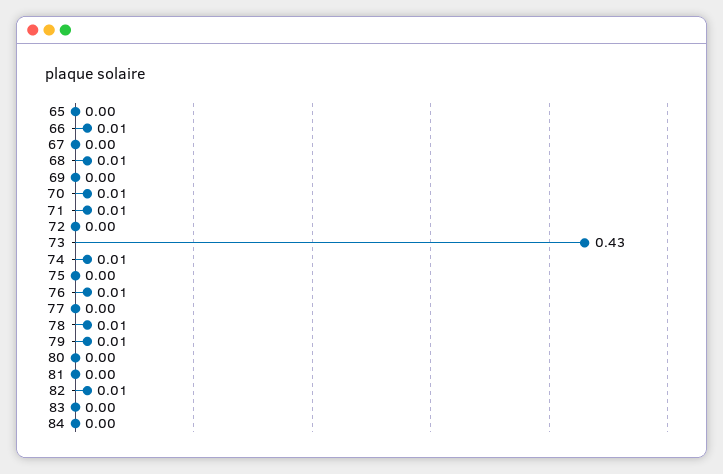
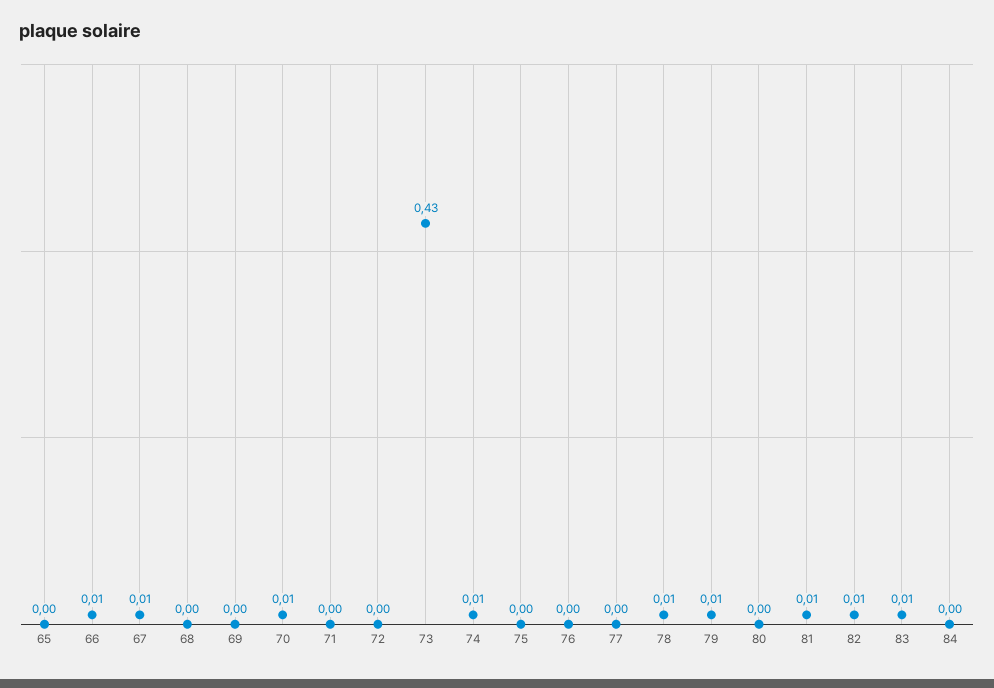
67: 0 -> 0.01
68: 0.01 -> 0
71: 0.01 -> 0
76: 0.01 -> 0
81: 0 -> 0.01
83: 0 -> 0.01

